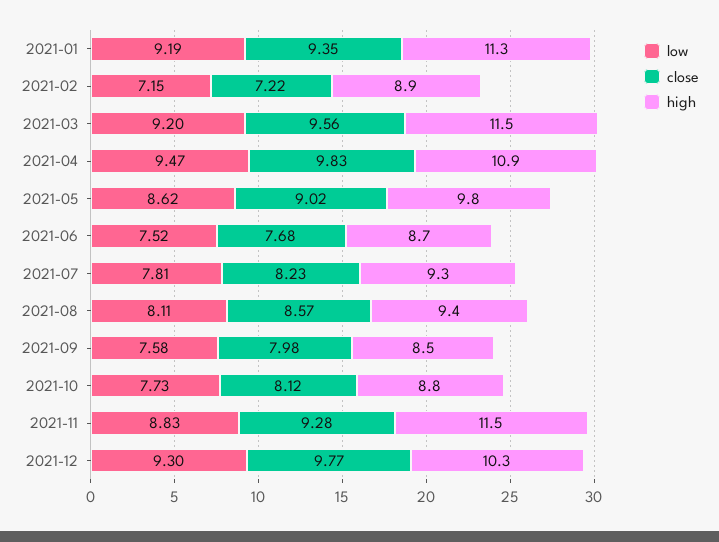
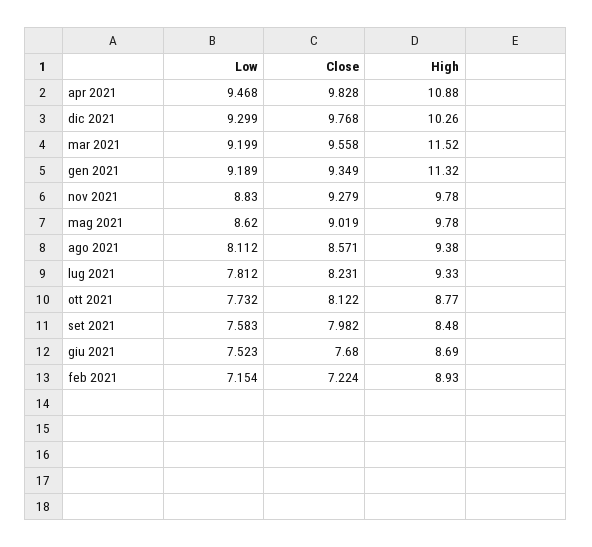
high, 2021-11: 11.5 -> 9.78

